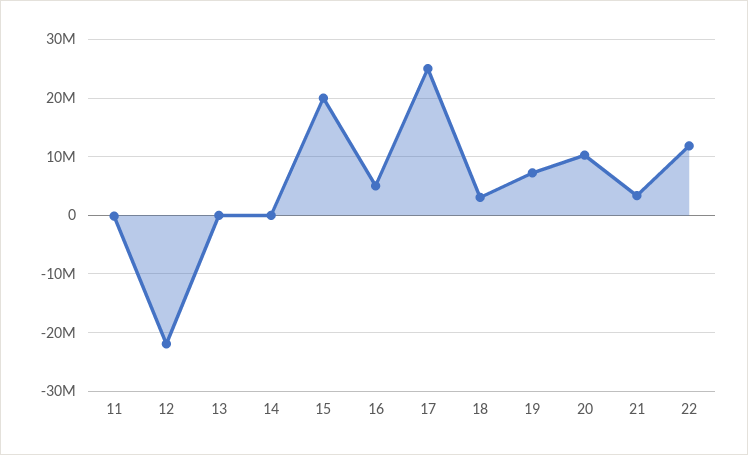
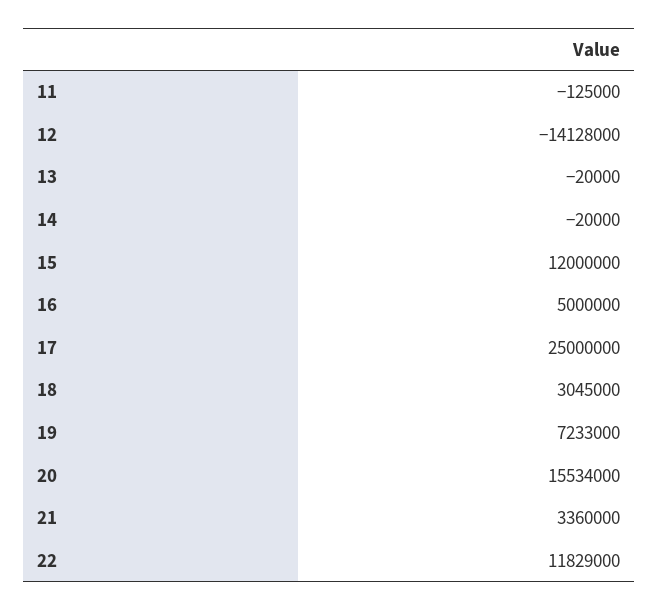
12: -22000000 -> -14128000
15: 20000000 -> 12000000
20: 10000000 -> 15534000

